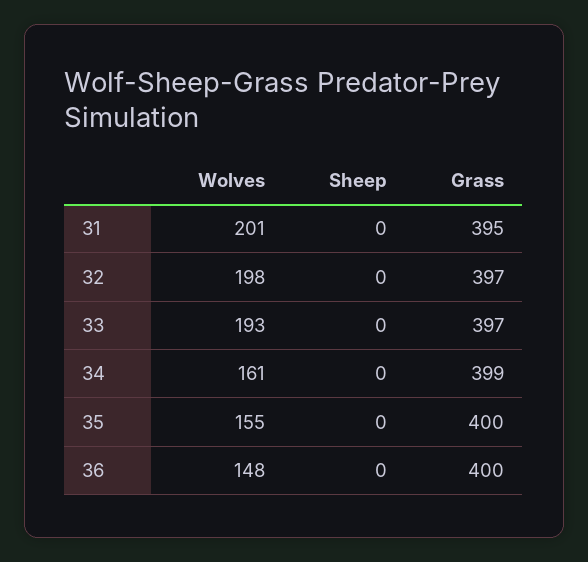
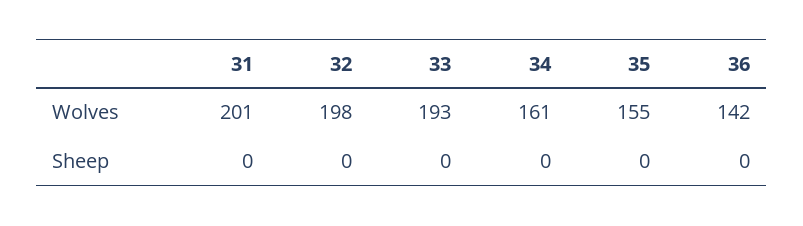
Grass, 31: 395 -> none
Grass, 32: 397 -> none
Grass, 33: 397 -> none
Grass, 34: 399 -> none
Grass, 35: 400 -> none
Wolves, 36: 148 -> 142
Grass, 36: 400 -> none

